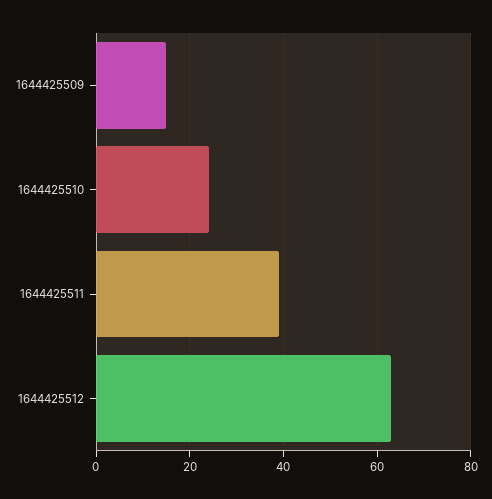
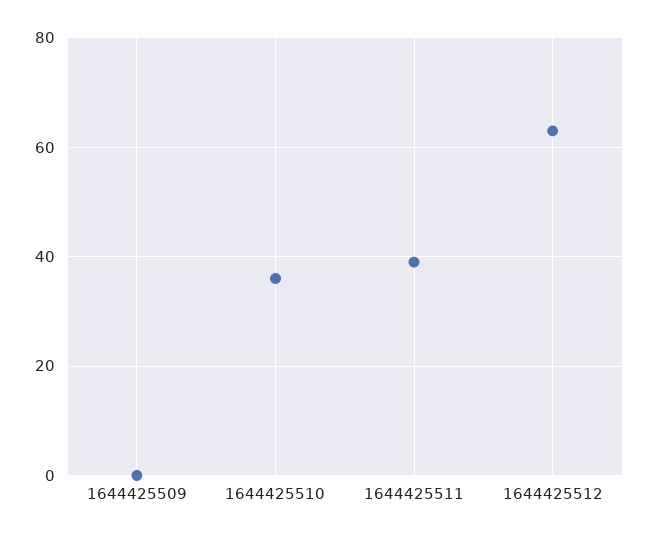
1644425509: 15 -> 0
1644425510: 25 -> 35

